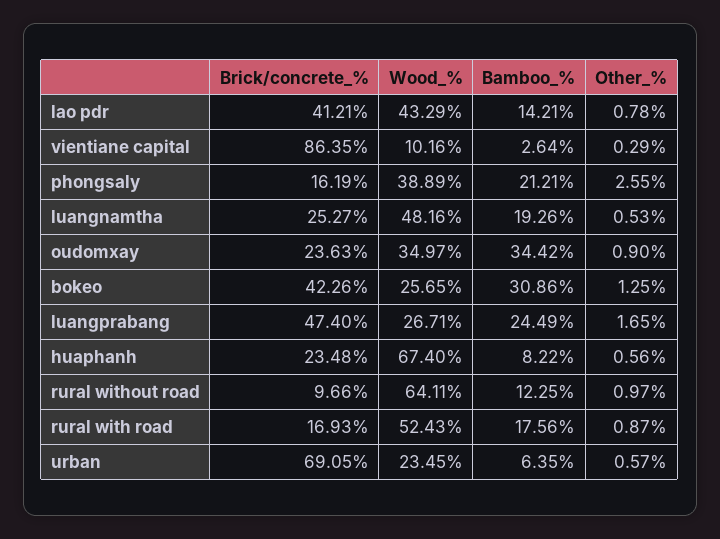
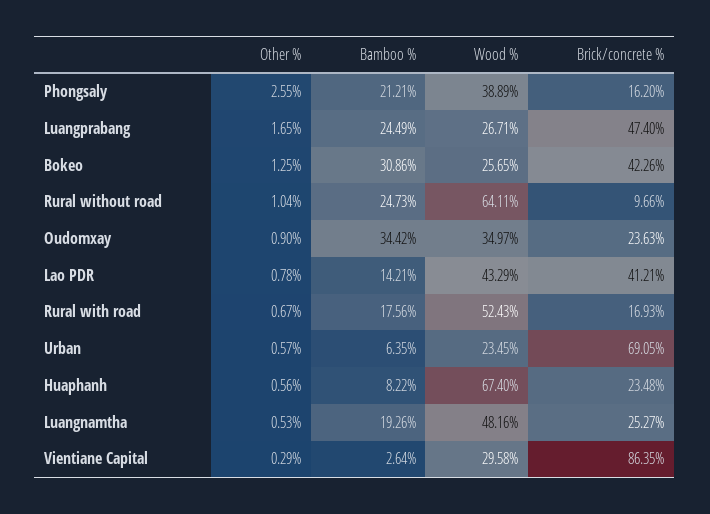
Wood_%, vientiane capital: 10.16 -> 29.58
Brick/concrete_%, phongsaly: 16.19 -> 16.2
Bamboo_%, rural without road: 12.25 -> 24.73
Other_%, rural without road: 0.97 -> 1.04
Other_%, rural with road: 0.87 -> 0.67

